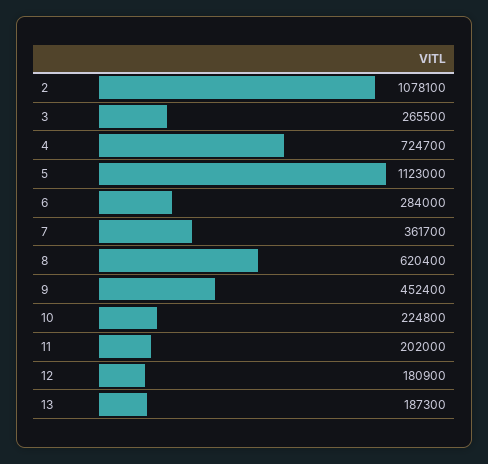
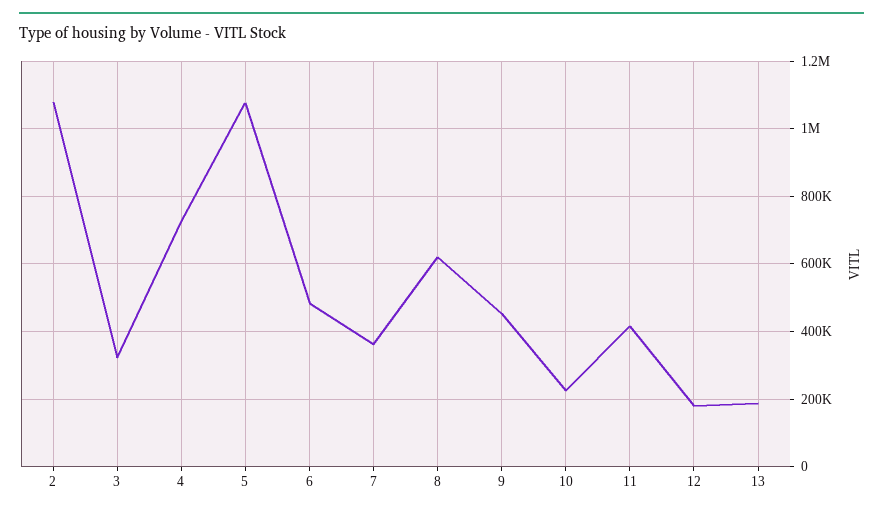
3: 265500 -> 320000
5: 1123000 -> 1080000
6: 284000 -> 480000
11: 202000 -> 420000

